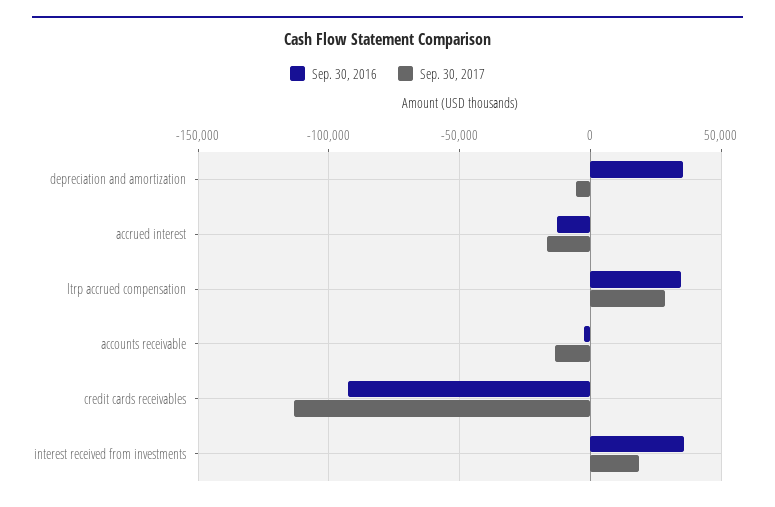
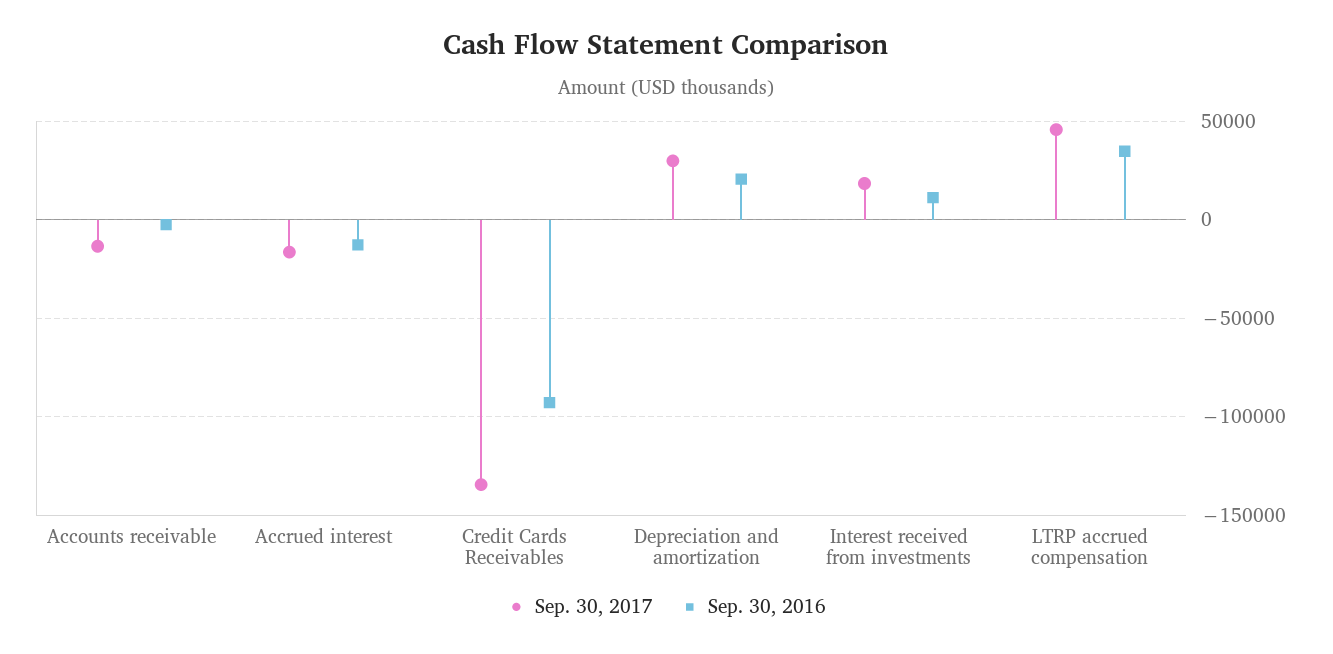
Sep. 30, 2016, depreciation and amortization: 35000 -> 20000
Sep. 30, 2017, depreciation and amortization: -5000 -> 30000
Sep. 30, 2017, ltrp accrued compensation: 30000 -> 45000
Sep. 30, 2017, credit cards receivables: -115000 -> -135000
Sep. 30, 2016, interest received from investments: 35000 -> 10000

